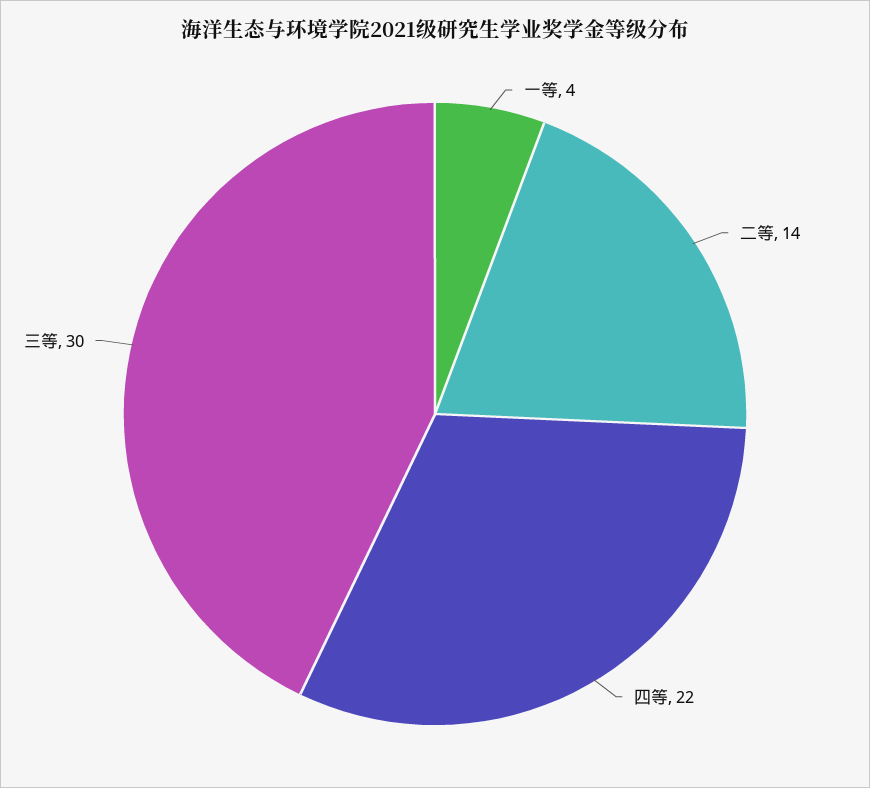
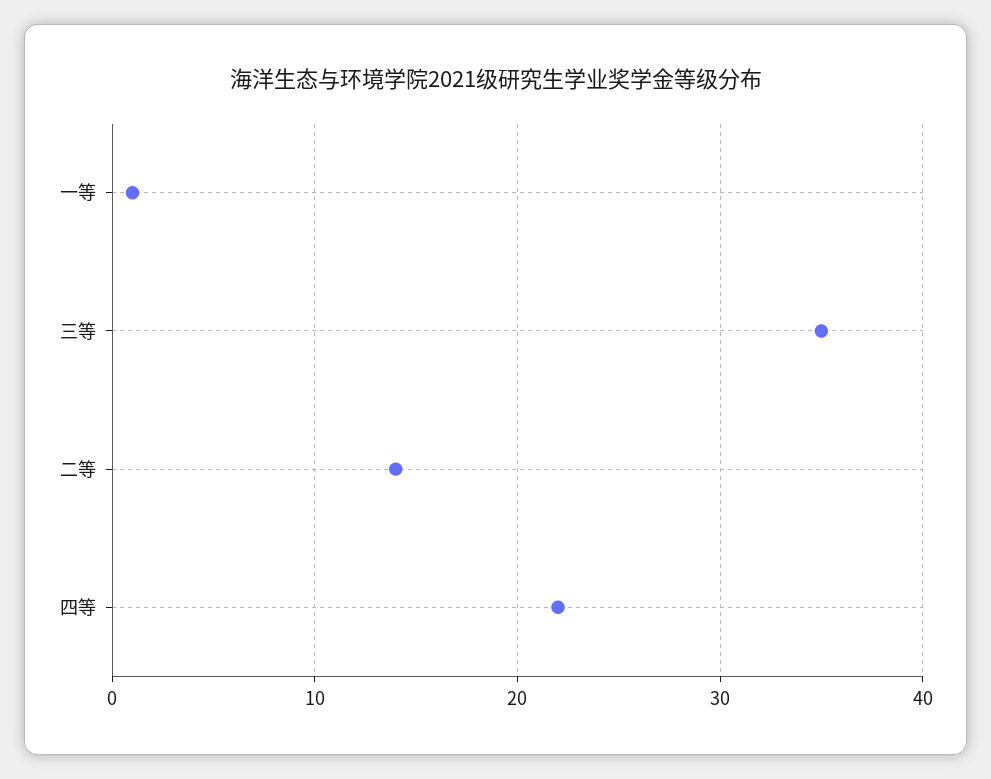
一等: 4 -> 1
三等: 30 -> 35

